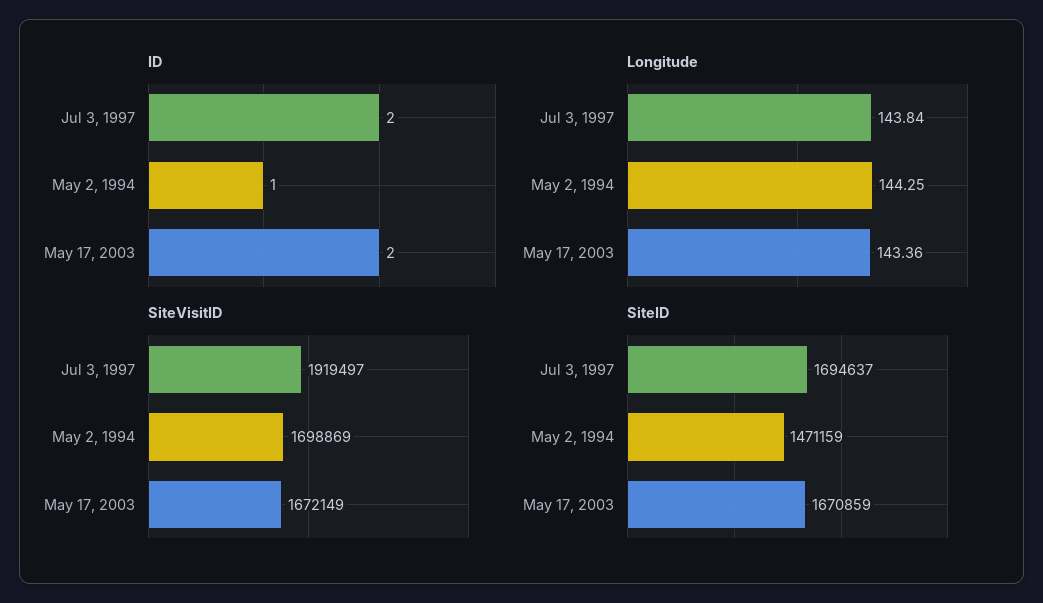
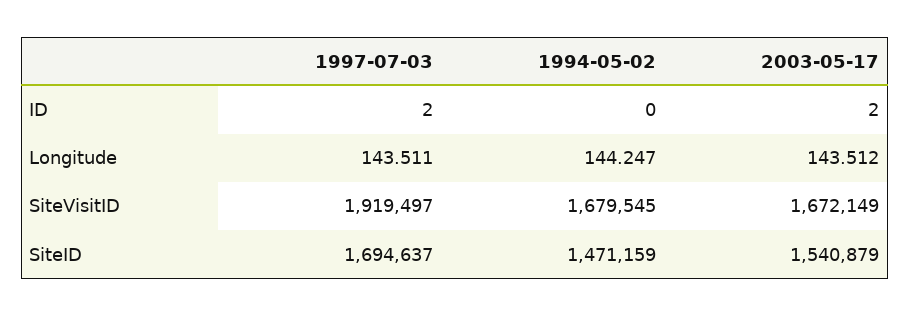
ID, May 2, 1994: 1 -> 0
Longitude, Jul 3, 1997: 143.84 -> 143.511
Longitude, May 17, 2003: 143.36 -> 143.512
SiteVisitID, May 2, 1994: 1698869 -> 1679545
SiteID, May 17, 2003: 1670859 -> 1540879

